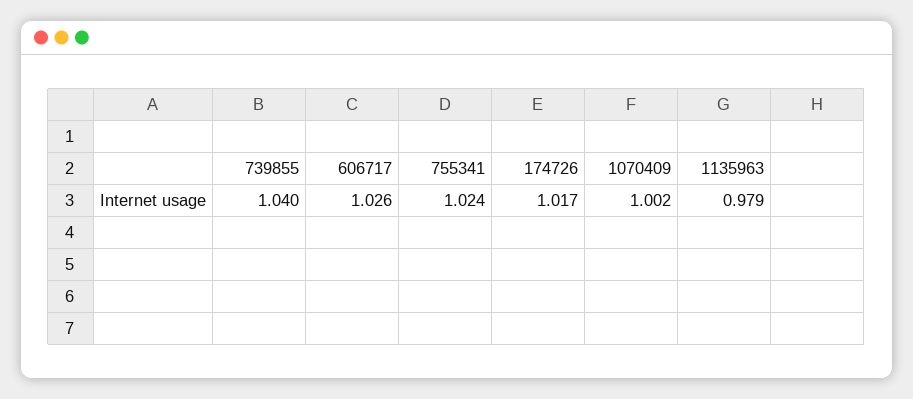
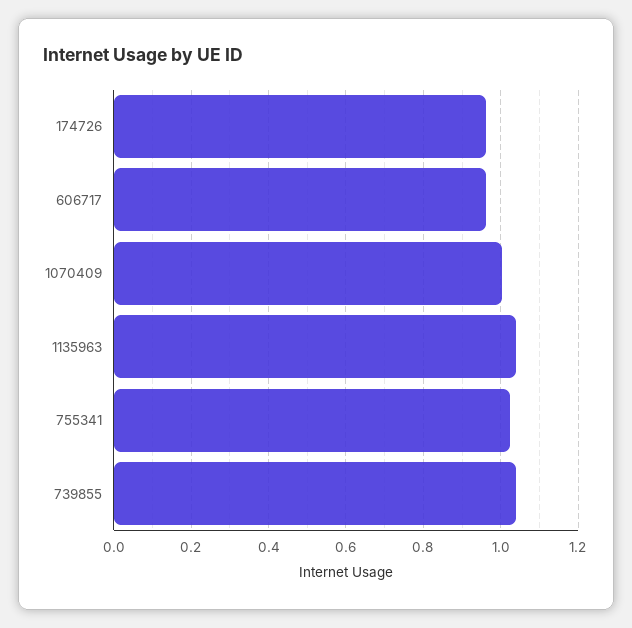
606717: 1.026 -> 0.96
174726: 1.017 -> 0.96
1135963: 0.979 -> 1.04

